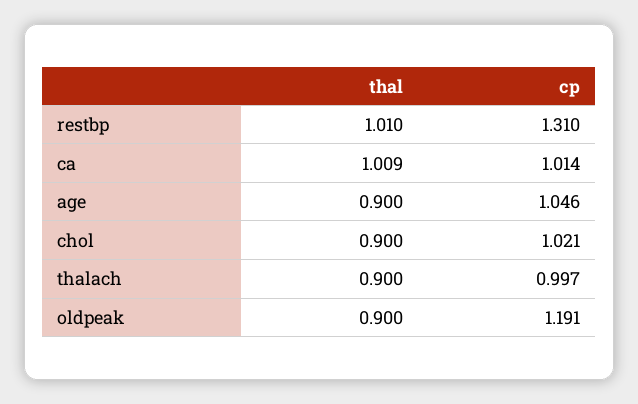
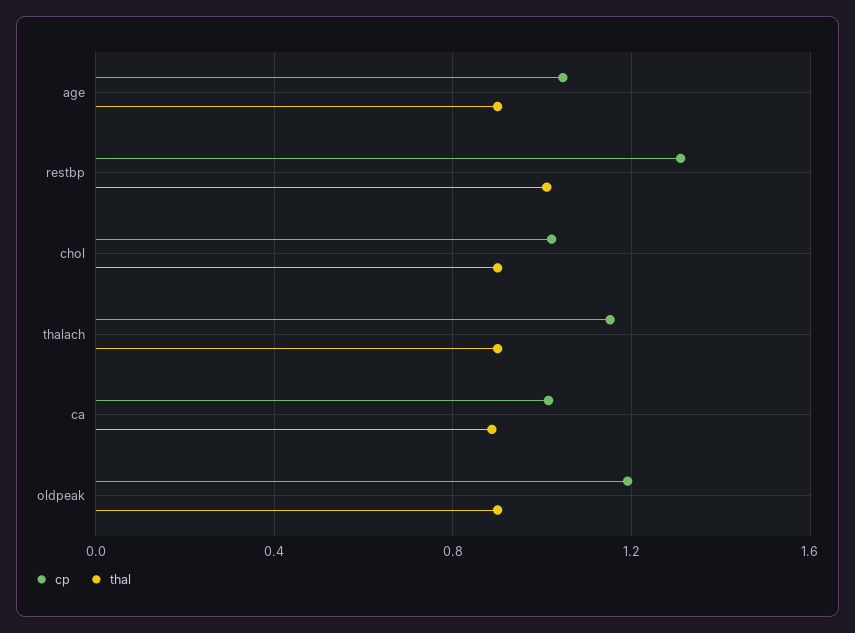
thal, ca: 1.009 -> 0.9
cp, thalach: 0.997 -> 1.15

